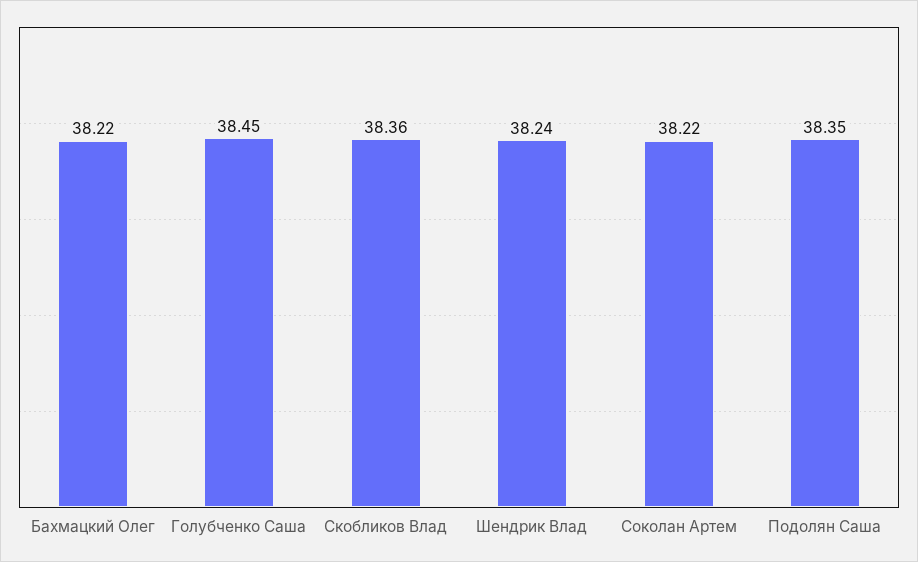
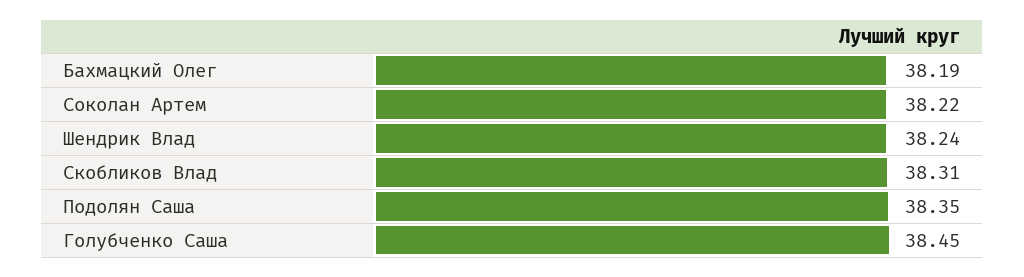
Бахмацкий Олег: 38.22 -> 38.19
Скобликов Влад: 38.36 -> 38.31

